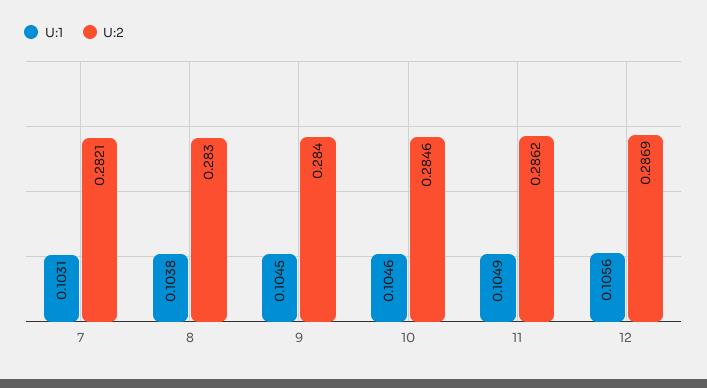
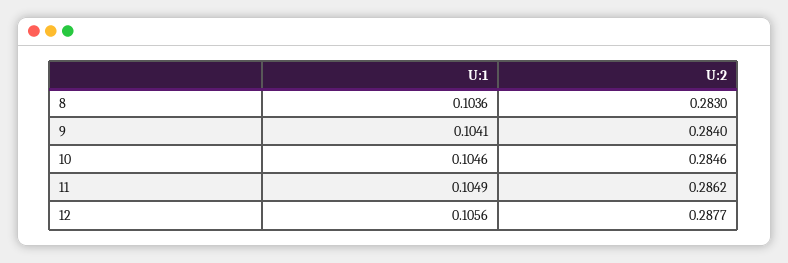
U:1, 7: 0.1031 -> none
U:2, 7: 0.2821 -> none
U:1, 8: 0.1038 -> 0.1036
U:1, 9: 0.1045 -> 0.1041
U:2, 12: 0.2869 -> 0.2877

